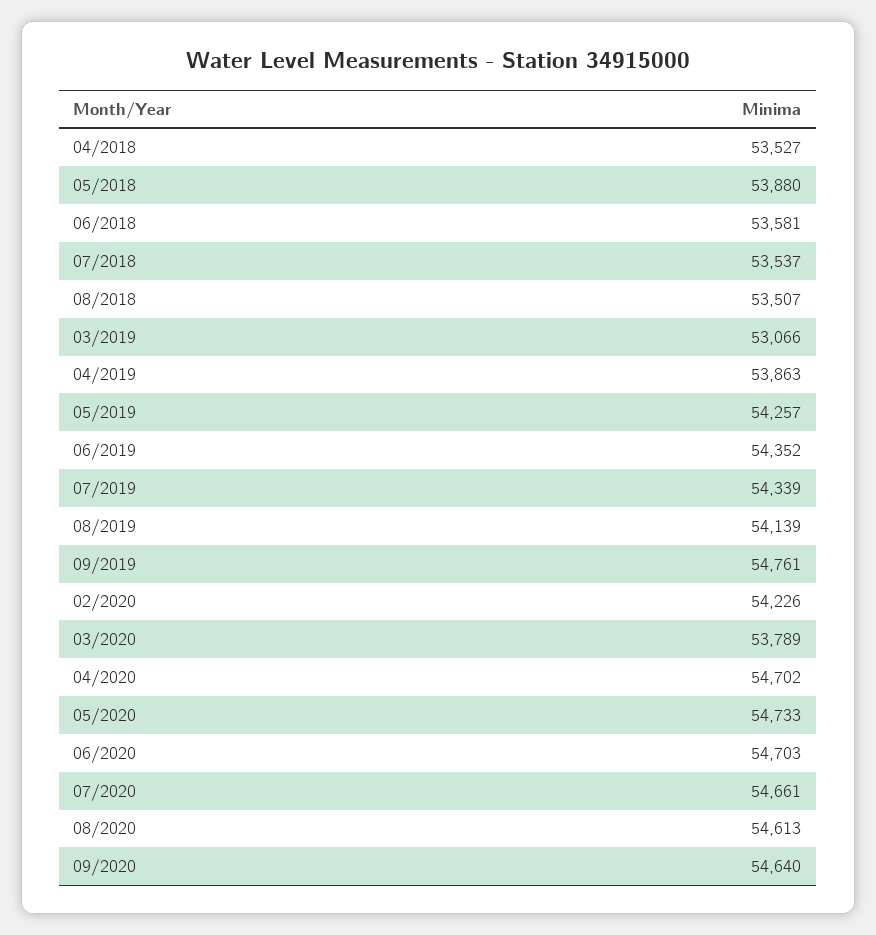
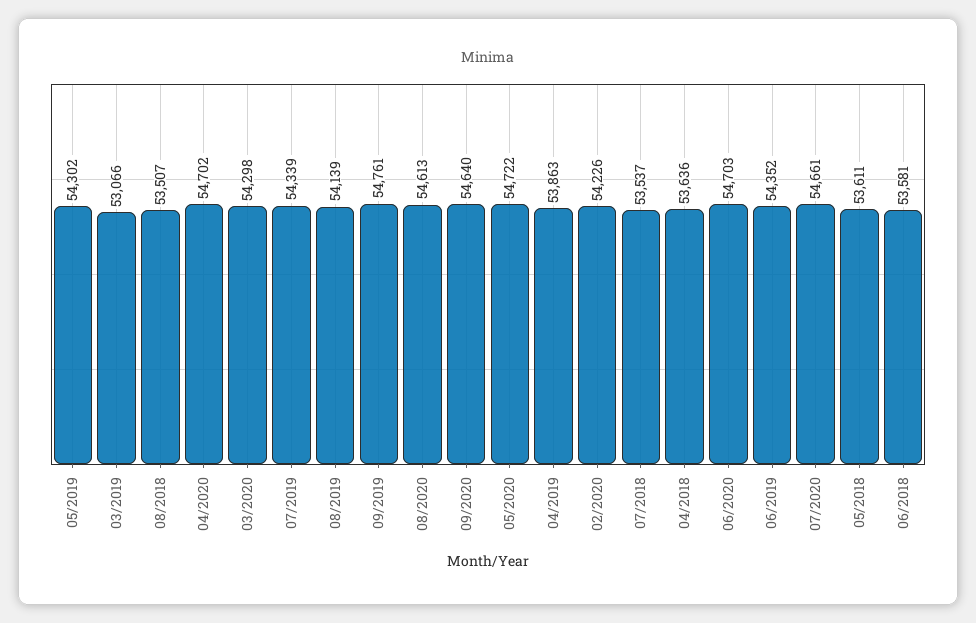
04/2018: 53527 -> 53636
05/2018: 53880 -> 53611
05/2019: 54257 -> 54302
03/2020: 53789 -> 54298
05/2020: 54733 -> 54722

